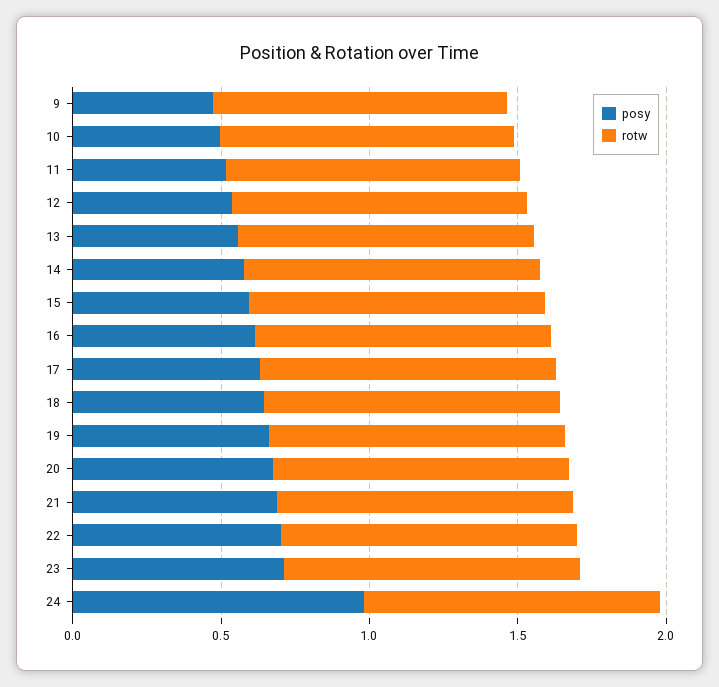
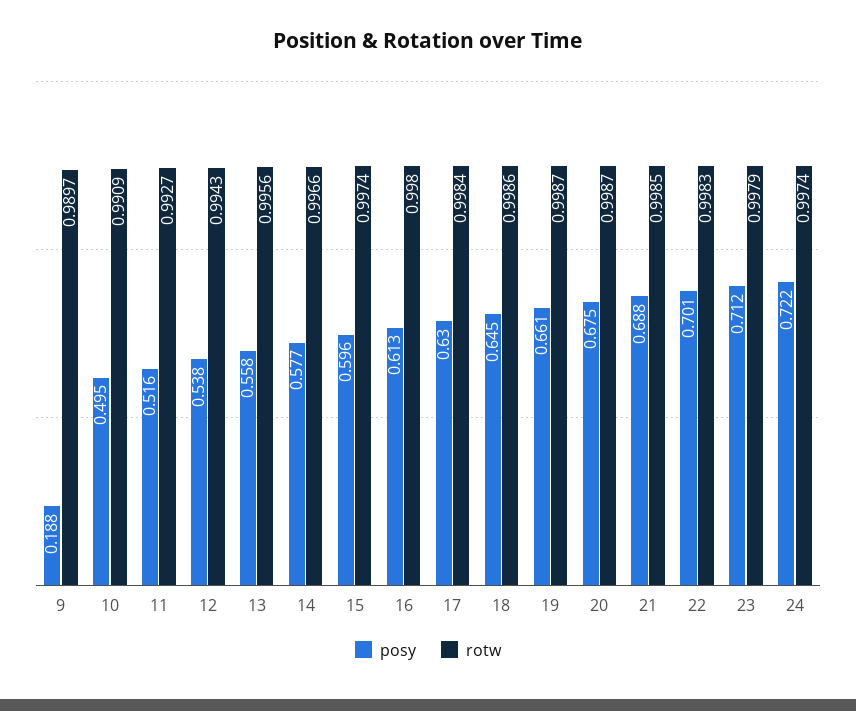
posy, 9: 0.5 -> 0.188
posy, 24: 1 -> 0.722

